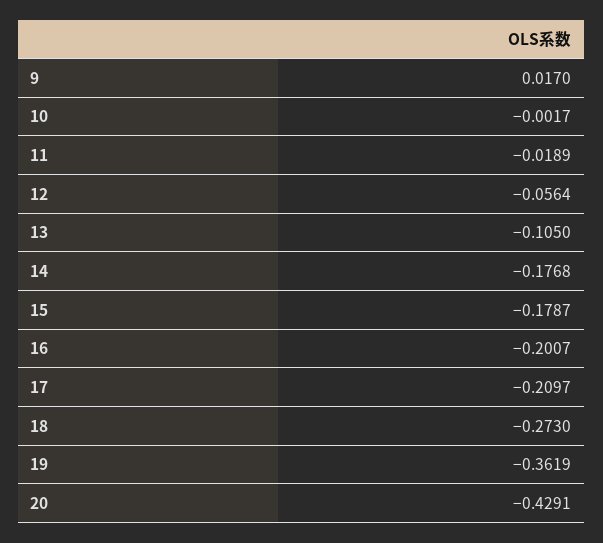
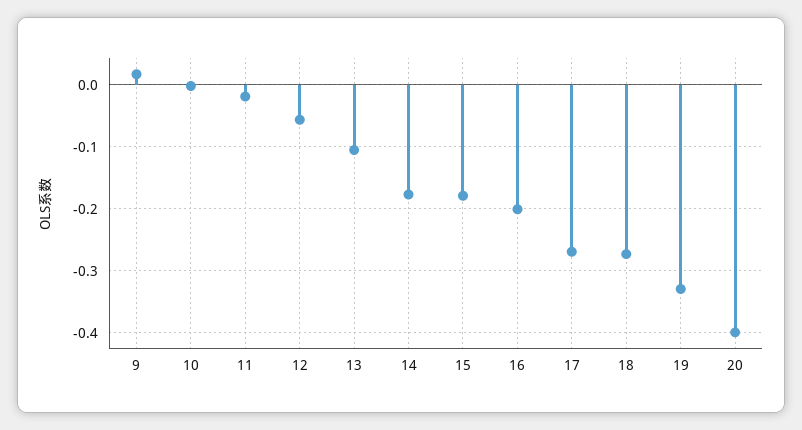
17: -0.2097 -> -0.27
19: -0.3619 -> -0.33
20: -0.4291 -> -0.4

